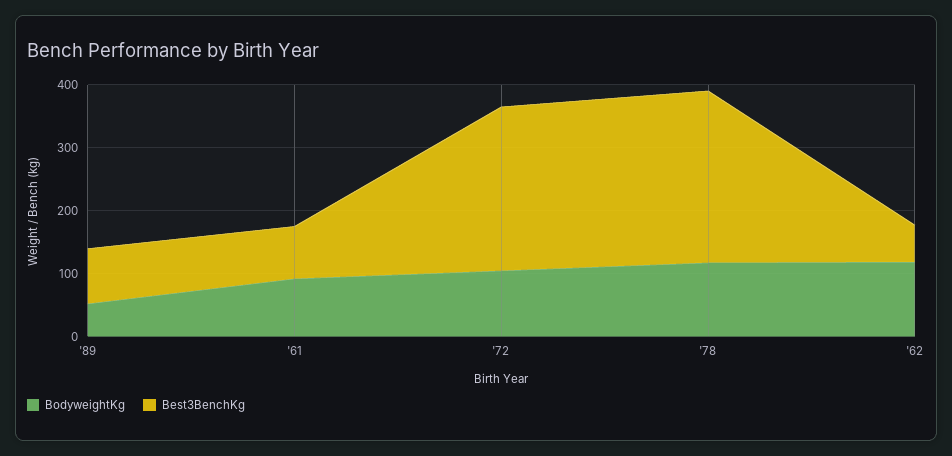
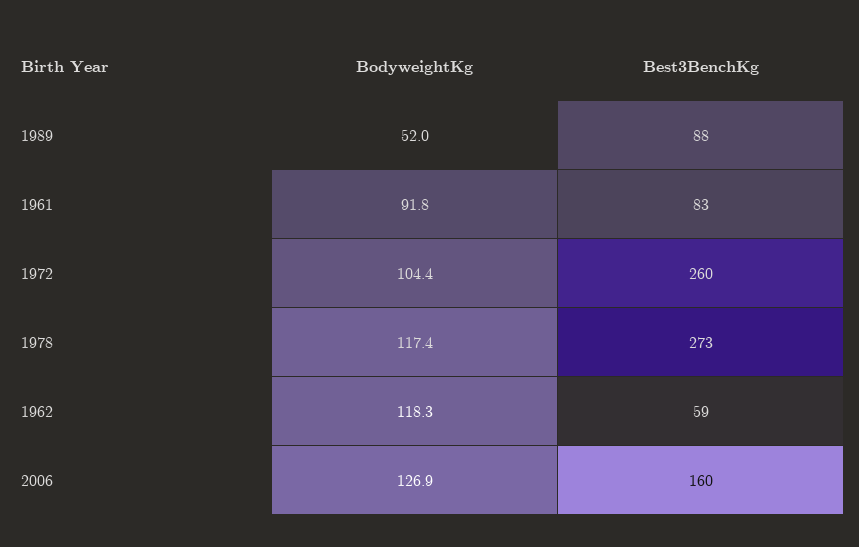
BodyweightKg, 2006: none -> 126.9
Best3BenchKg, 2006: none -> 160

